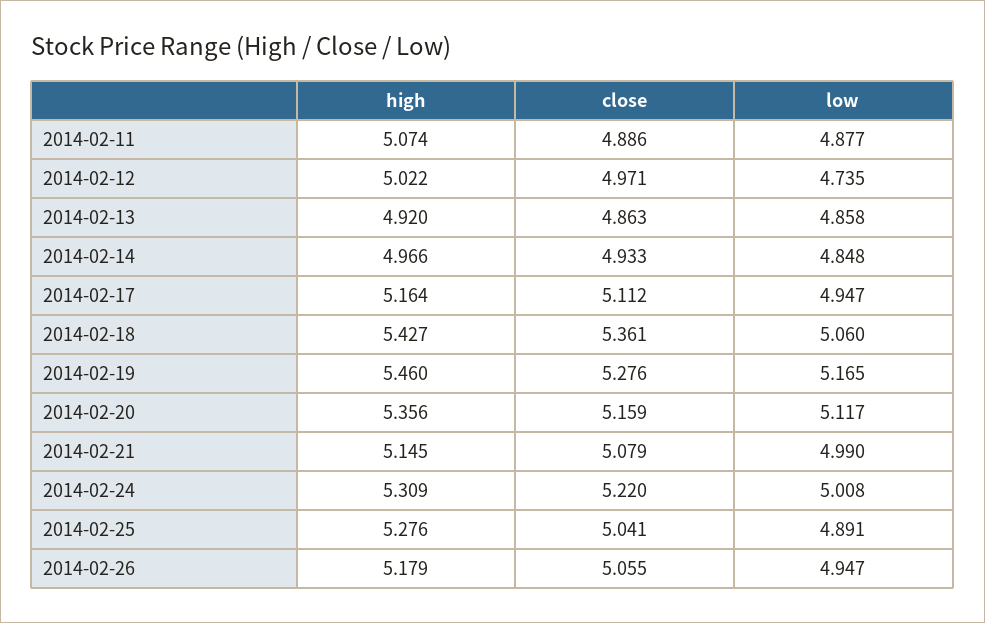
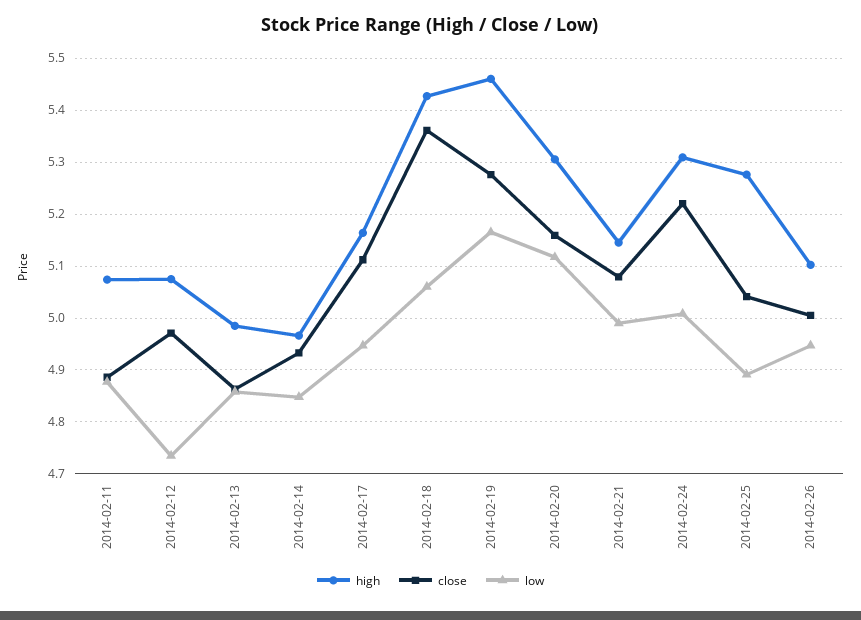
high, 2014-02-12: 5.022 -> 5.08
high, 2014-02-13: 4.92 -> 4.98
high, 2014-02-20: 5.356 -> 5.3
high, 2014-02-26: 5.179 -> 5.1
close, 2014-02-26: 5.055 -> 5

